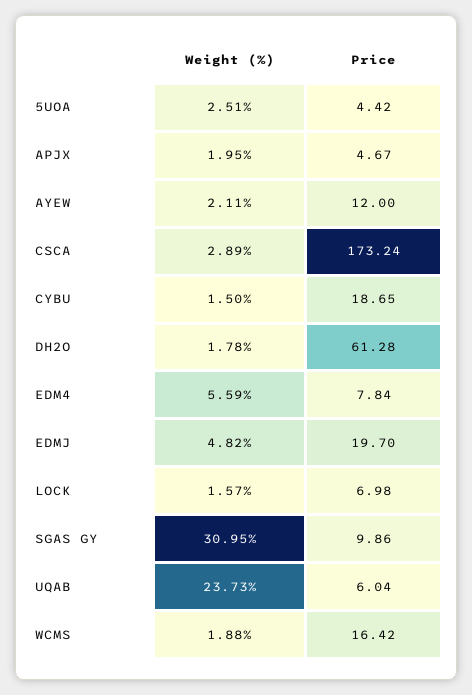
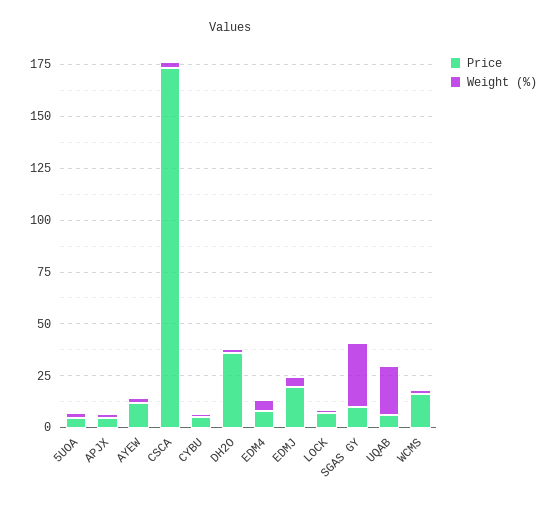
Price, CYBU: 18.65 -> 5
Price, DH2O: 61.28 -> 35

